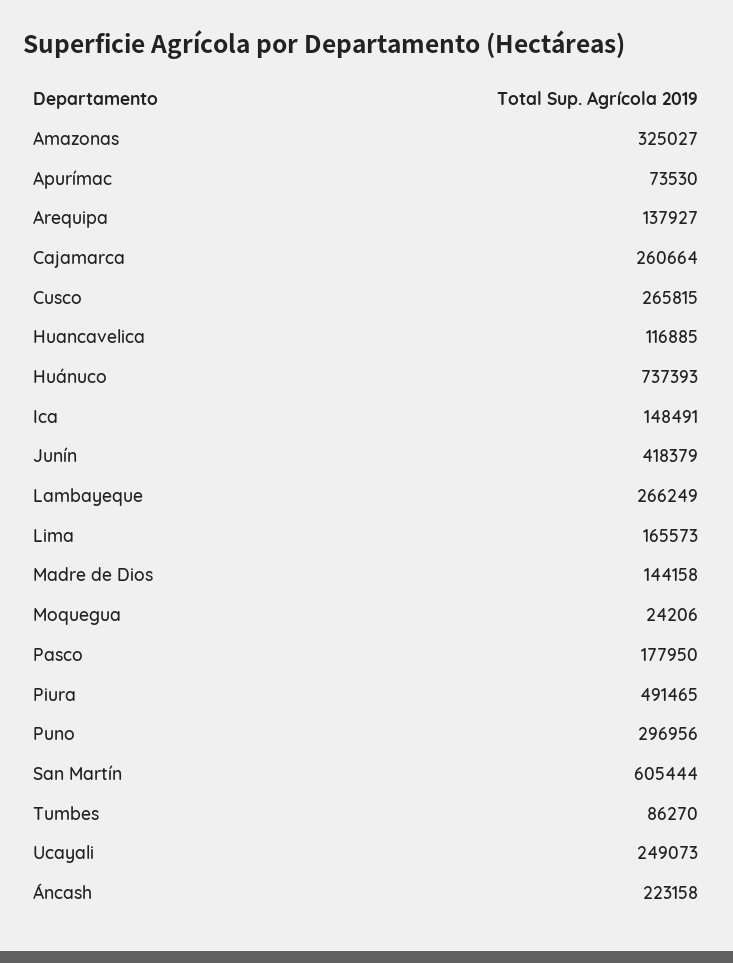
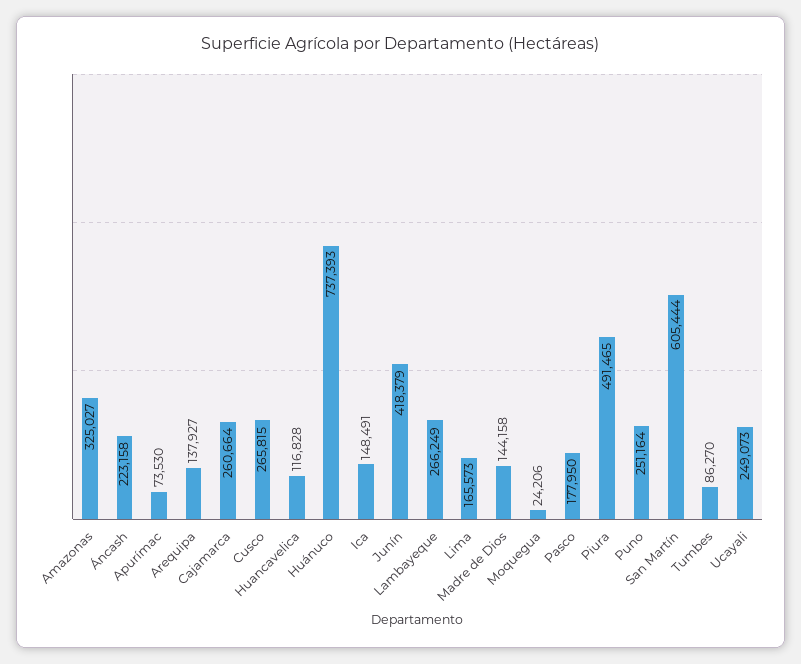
Huancavelica: 116885 -> 116828
Puno: 296956 -> 251164

